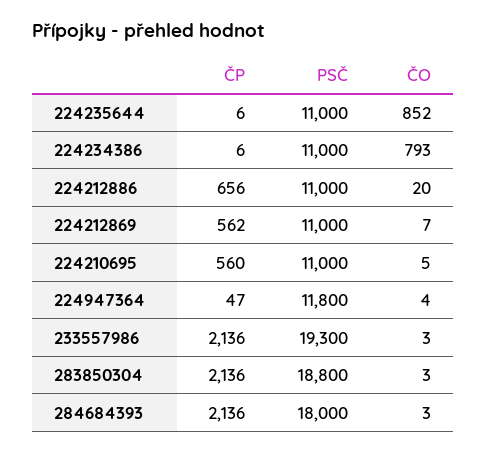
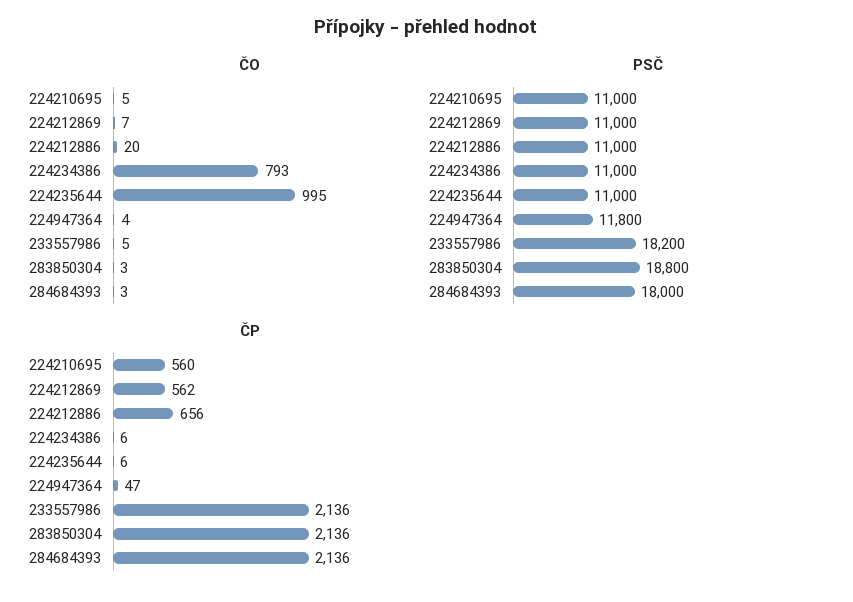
ČO, 224235644: 852 -> 995
PSČ, 233557986: 19300 -> 18200
ČO, 233557986: 3 -> 5

